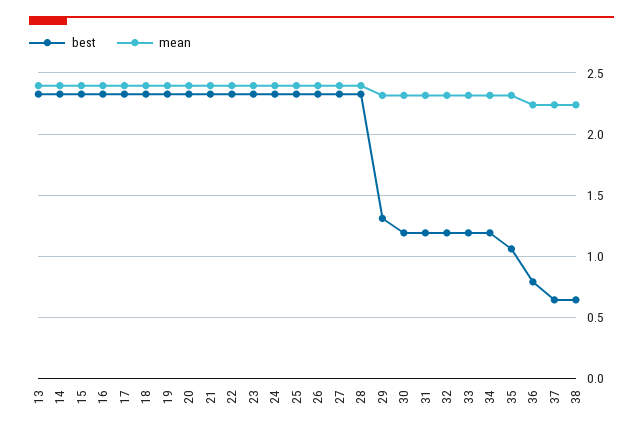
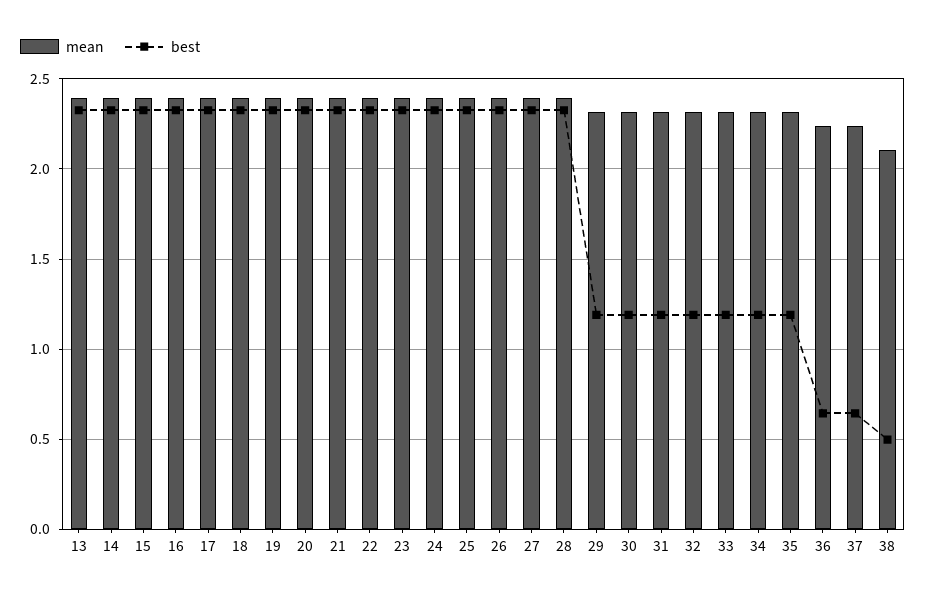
best, 29: 1.3 -> 1.2
best, 35: 1.05 -> 1.2
best, 36: 0.8 -> 0.65
best, 38: 0.65 -> 0.5
mean, 38: 2.25 -> 2.1

